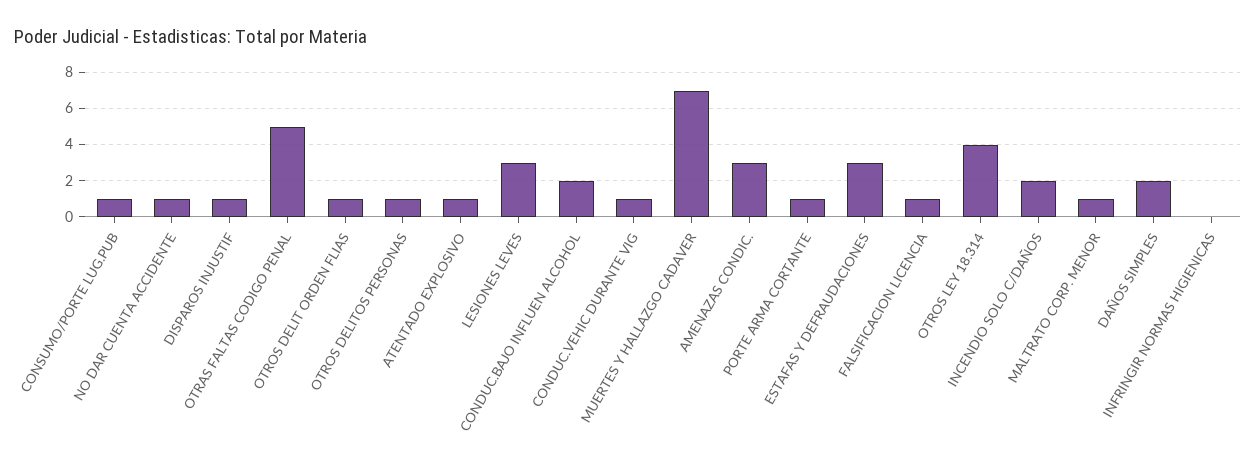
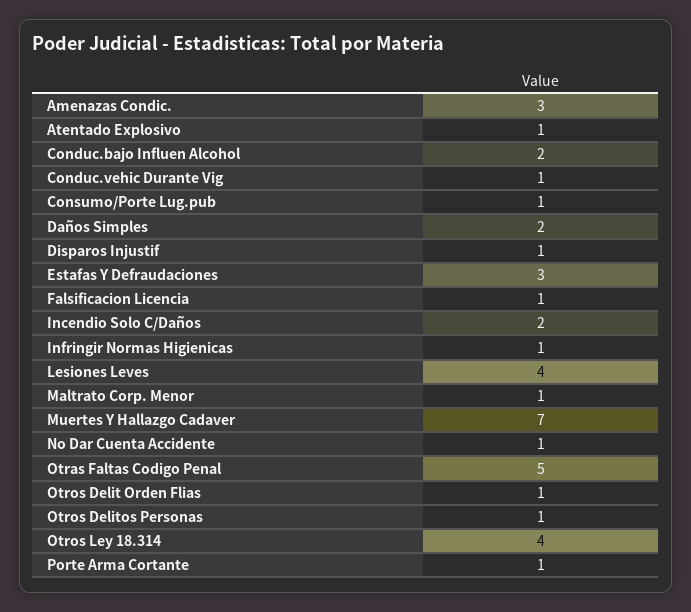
LESIONES LEVES: 3 -> 4
INFRINGIR NORMAS HIGIENICAS: 0 -> 1

